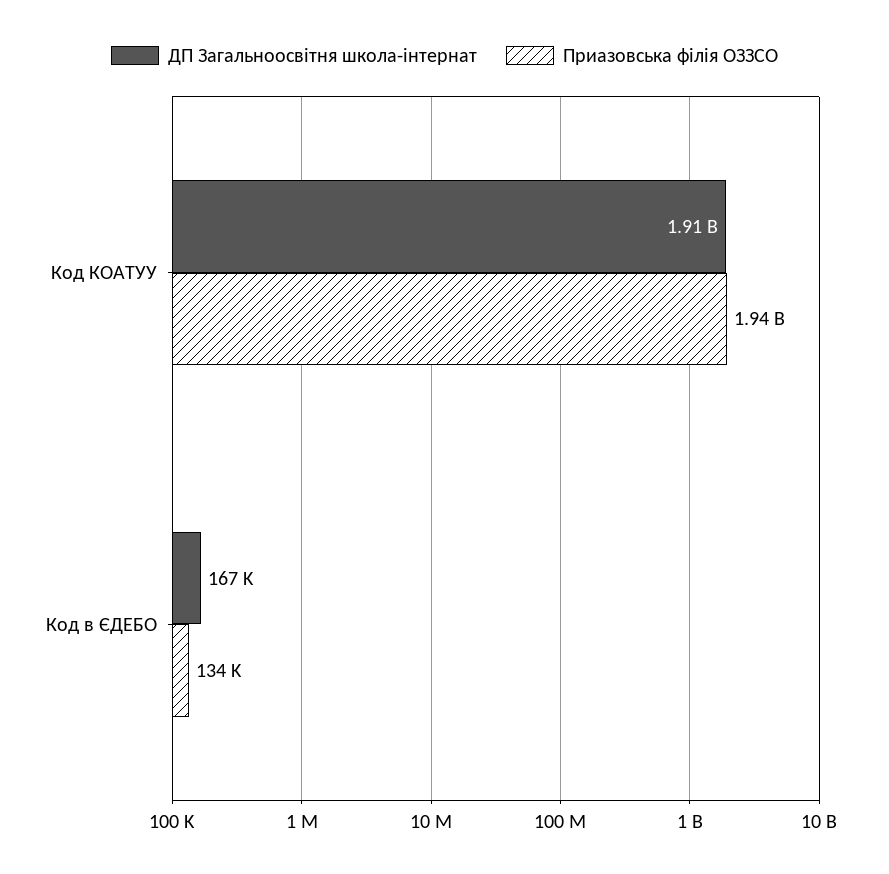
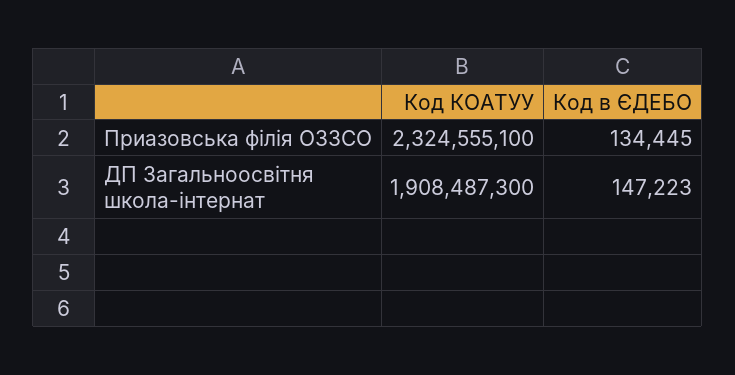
Приазовська філія ОЗЗСО, Код КОАТУУ: 1940000000 -> 2324555100
ДП Загальноосвітня школа-інтернат, Код в ЄДЕБО: 167000 -> 147223

